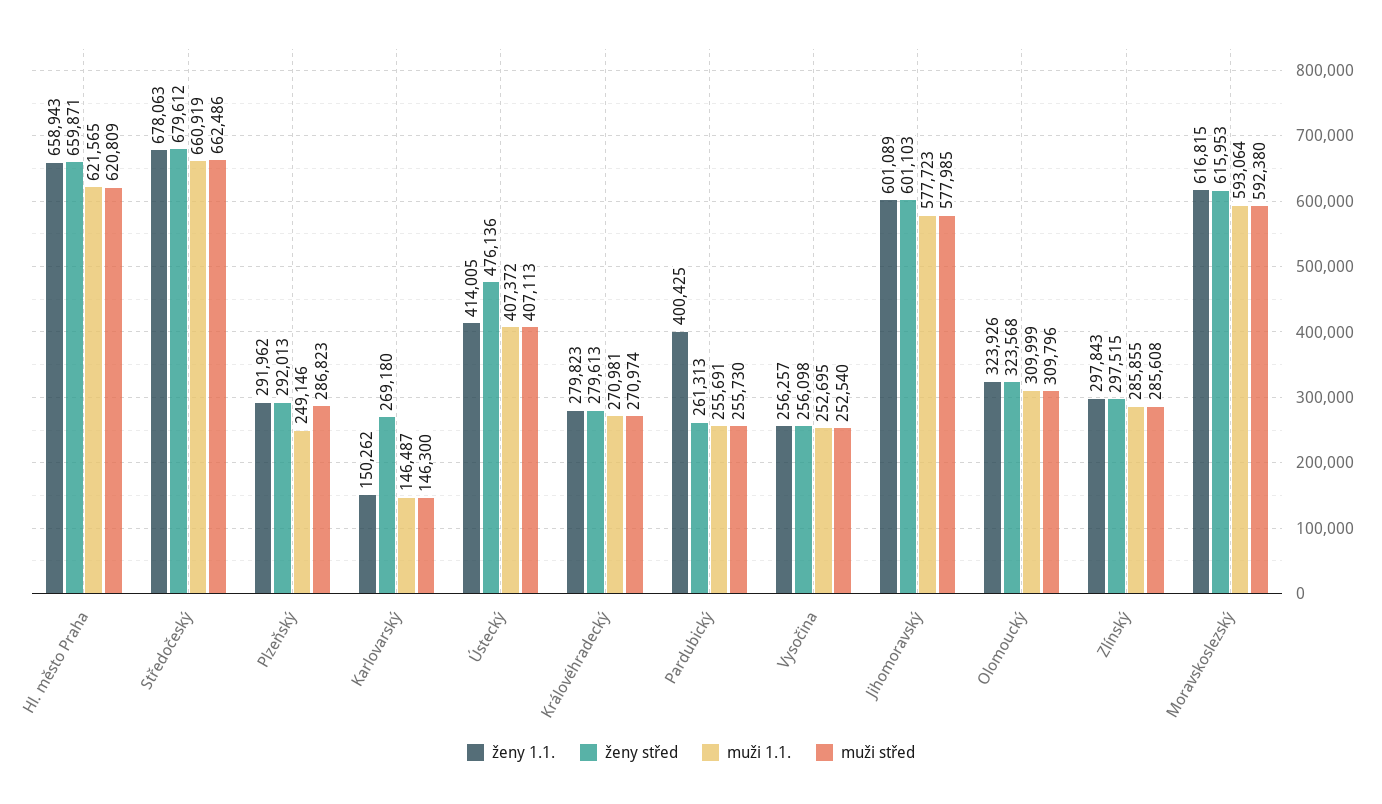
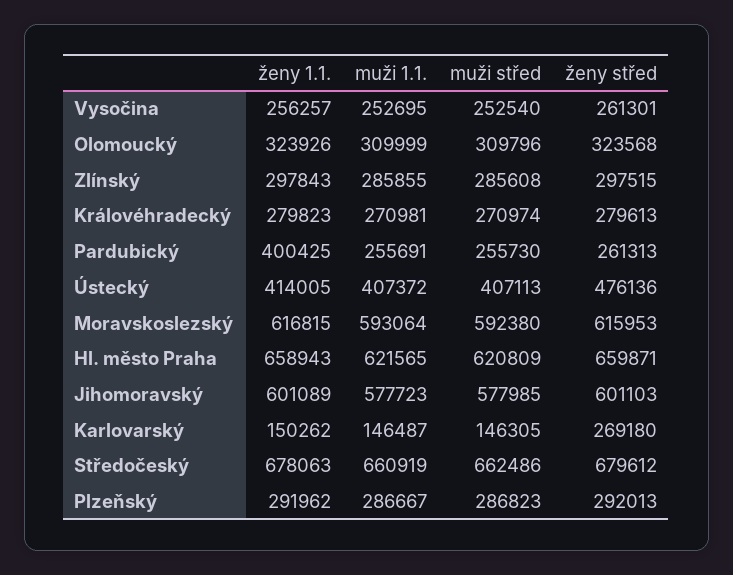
muži 1.1., Plzeňský: 249146 -> 286667
muži střed, Karlovarský: 146300 -> 146305
ženy střed, Vysočina: 256098 -> 261301

